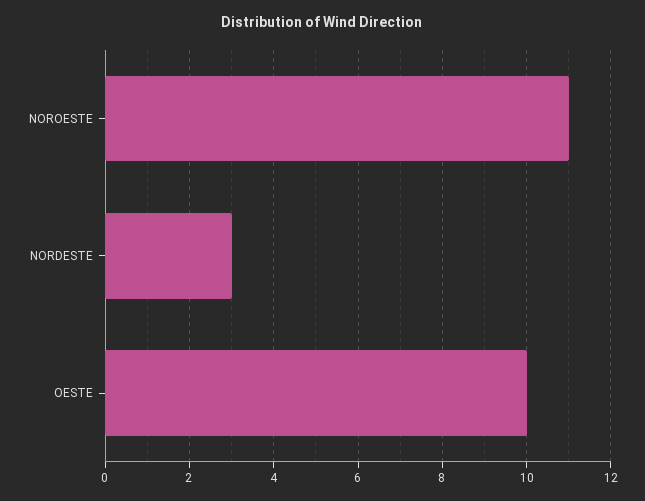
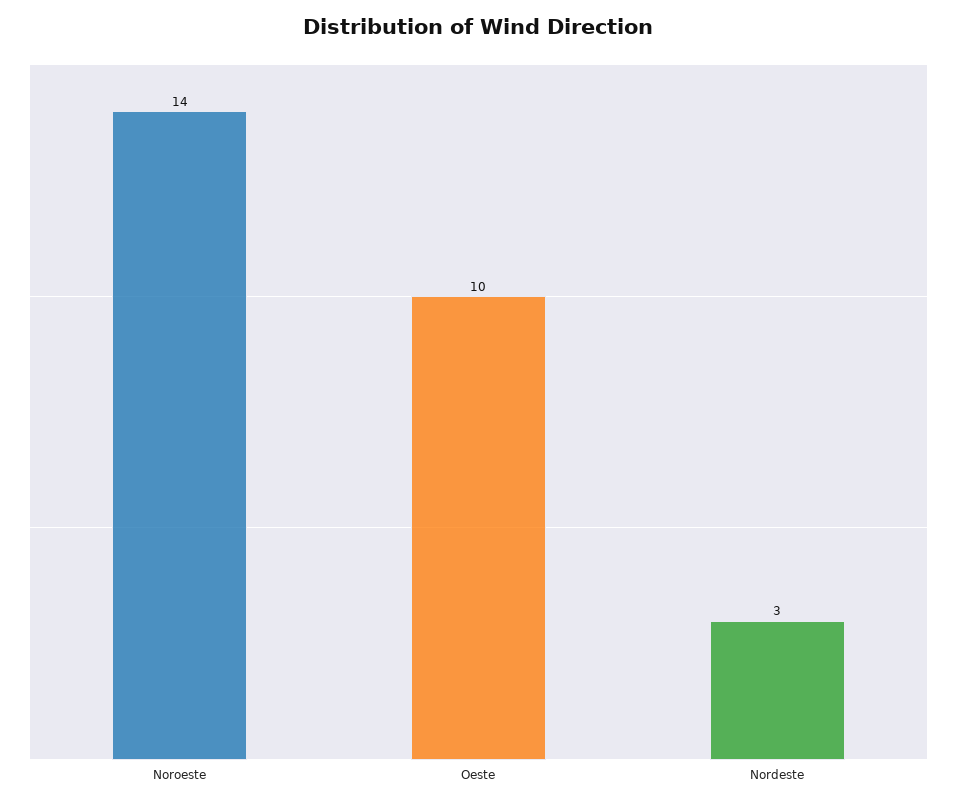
NOROESTE: 11 -> 14

